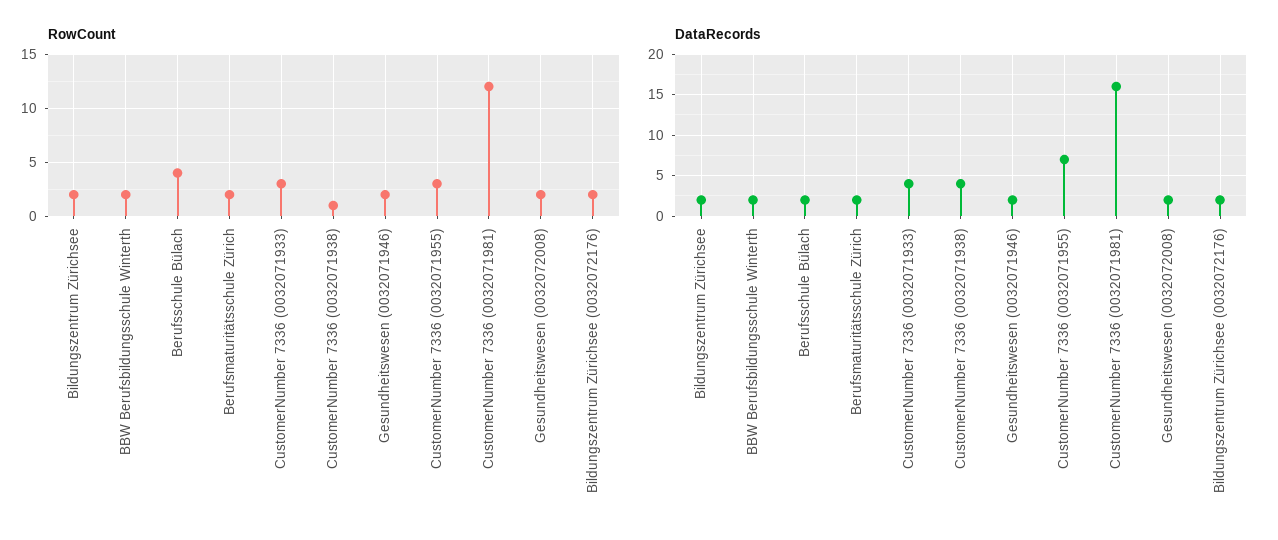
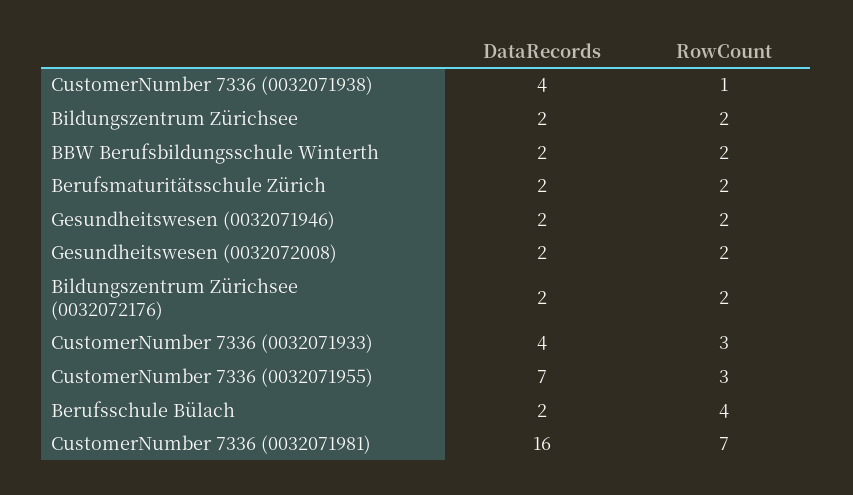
RowCount, CustomerNumber 7336 (0032071981): 12 -> 7

